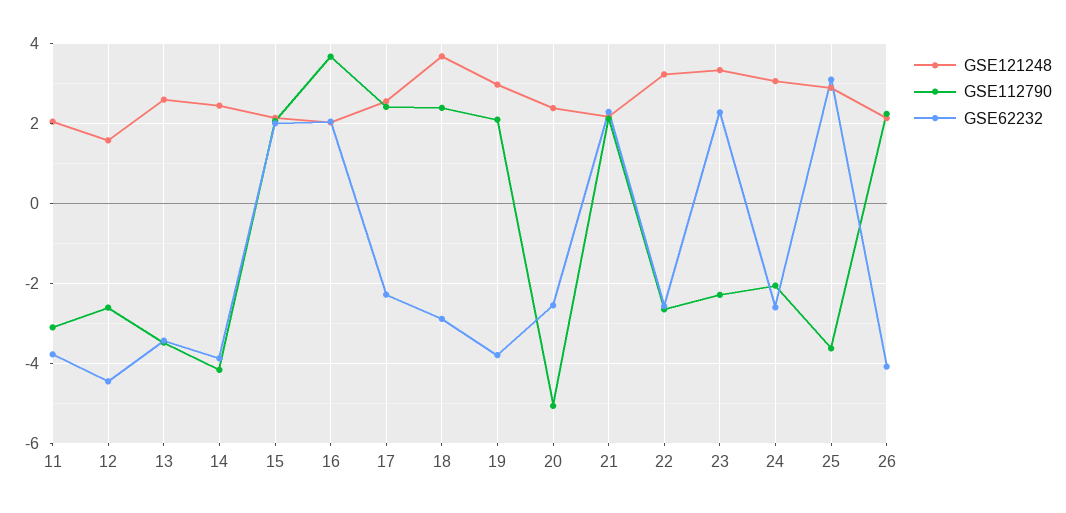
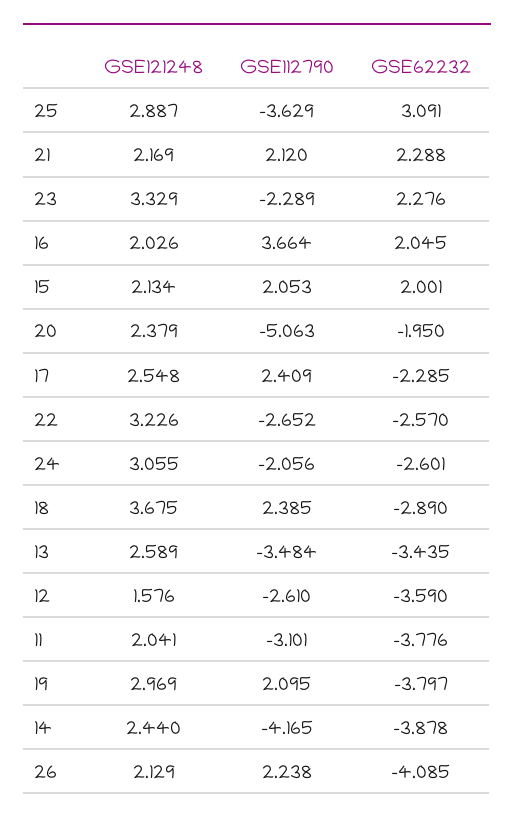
GSE62232, 12: -4.4 -> -3.59
GSE62232, 20: -2.6 -> -1.95

